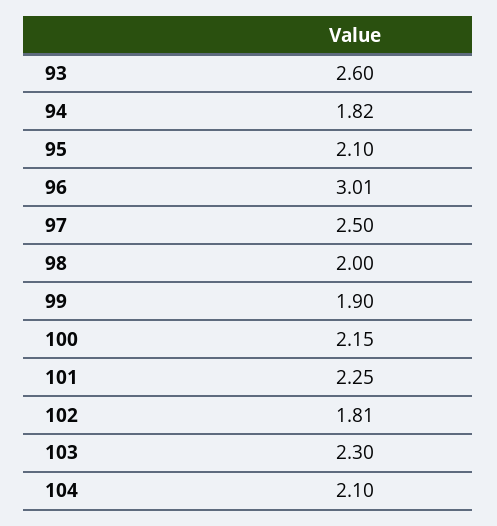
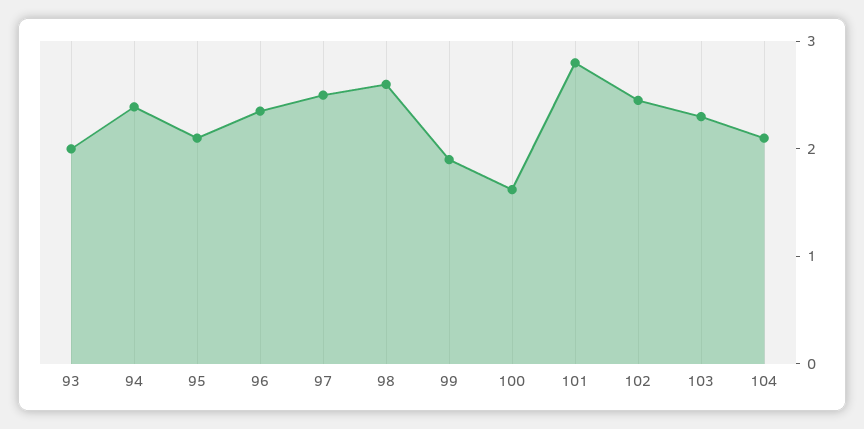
93: 2.6 -> 2
94: 1.82 -> 2.4
96: 3.01 -> 2.4
98: 2 -> 2.6
100: 2.15 -> 1.6
101: 2.25 -> 2.8
102: 1.81 -> 2.4

